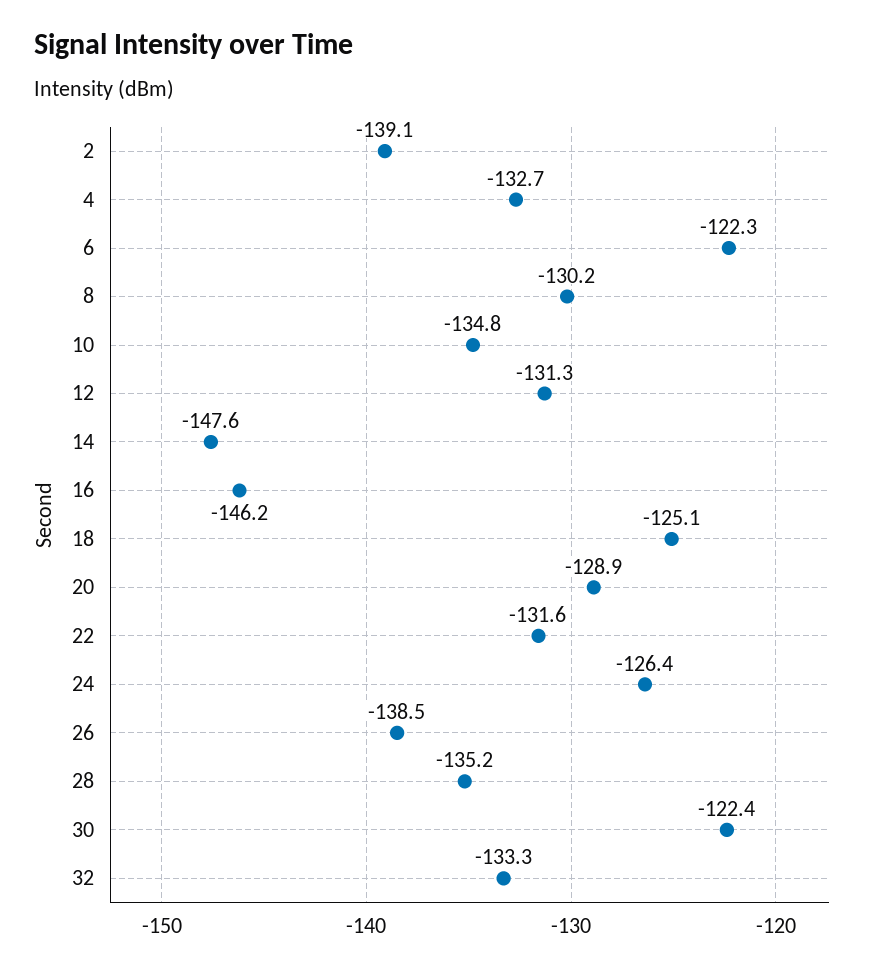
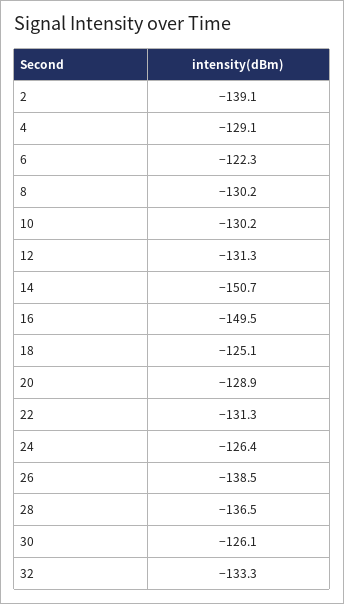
4: -132.7 -> -129.1
10: -134.8 -> -130.2
14: -147.6 -> -150.7
16: -146.2 -> -149.5
22: -131.6 -> -131.3
28: -135.2 -> -136.5
30: -122.4 -> -126.1

